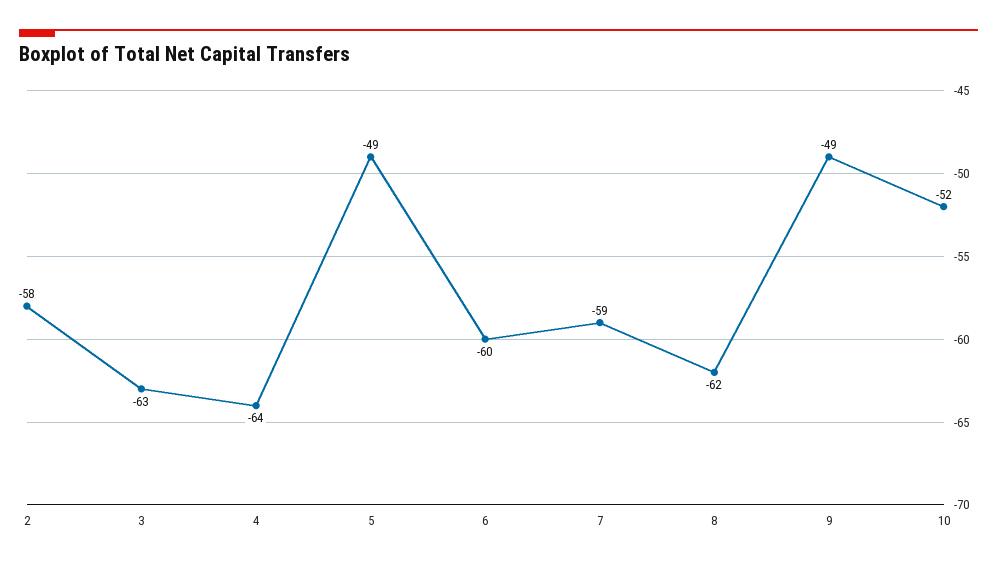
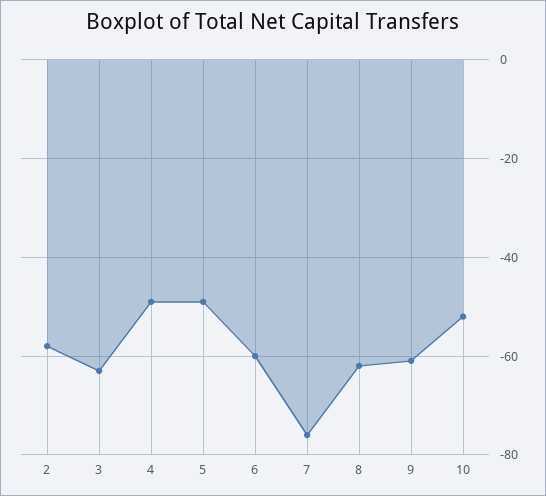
4: -64 -> -50
7: -59 -> -75
9: -49 -> -60

